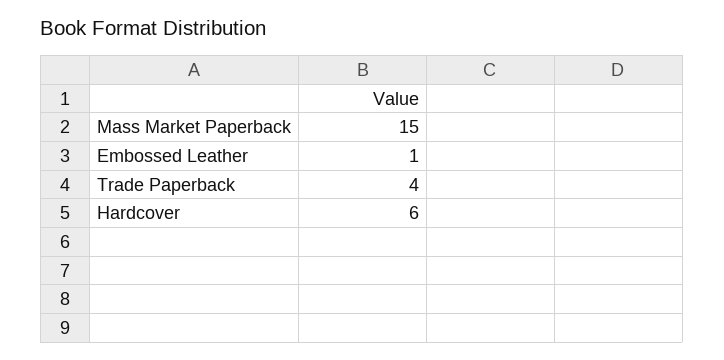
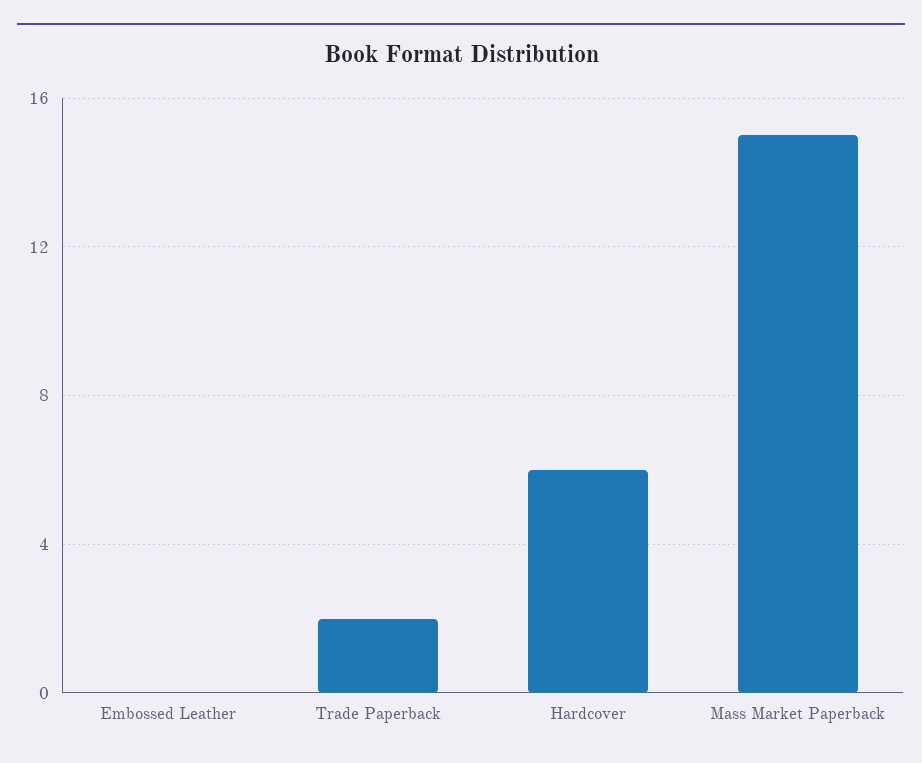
Embossed Leather: 1 -> 0
Trade Paperback: 4 -> 2

